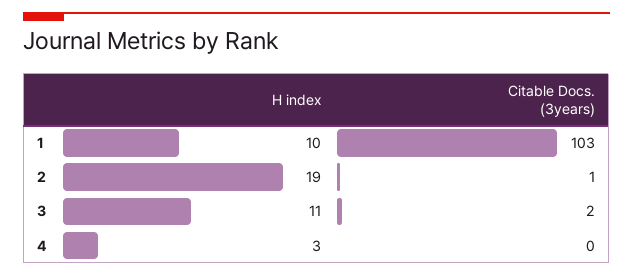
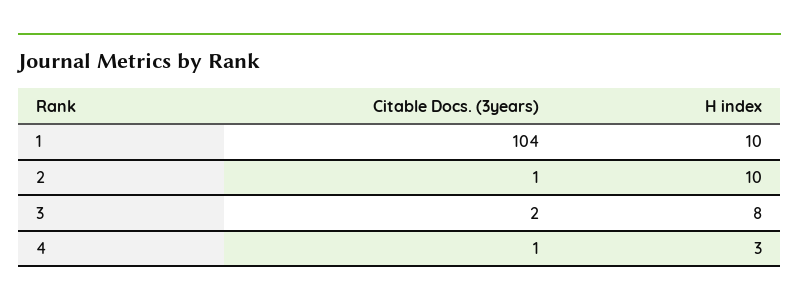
Citable Docs. (3years), 1: 103 -> 104
H index, 2: 19 -> 10
H index, 3: 11 -> 8
Citable Docs. (3years), 4: 0 -> 1

